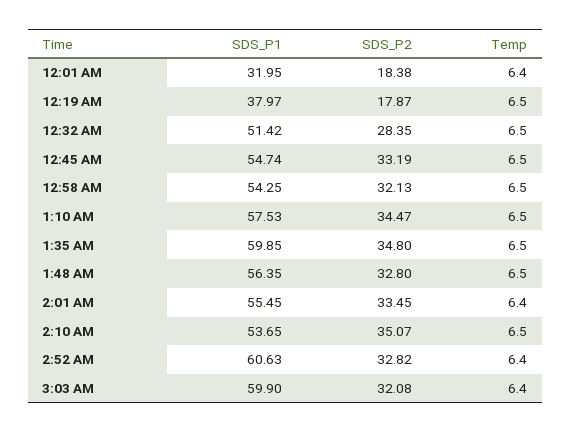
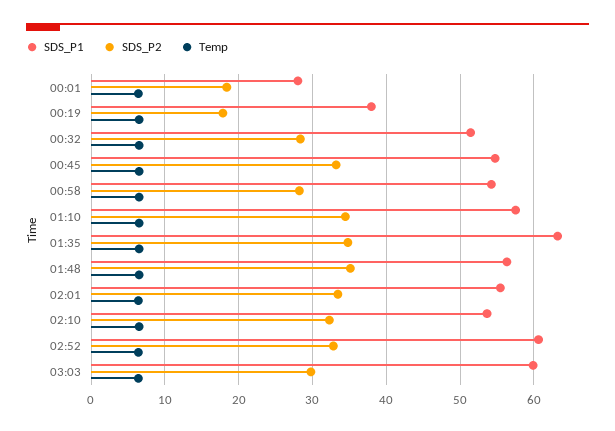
SDS_P1, 12:01 AM: 31.95 -> 28
SDS_P2, 12:58 AM: 32.13 -> 28
SDS_P1, 1:35 AM: 59.85 -> 63
SDS_P2, 1:48 AM: 32.8 -> 35
SDS_P2, 2:10 AM: 35.07 -> 32
SDS_P2, 3:03 AM: 32.08 -> 30

